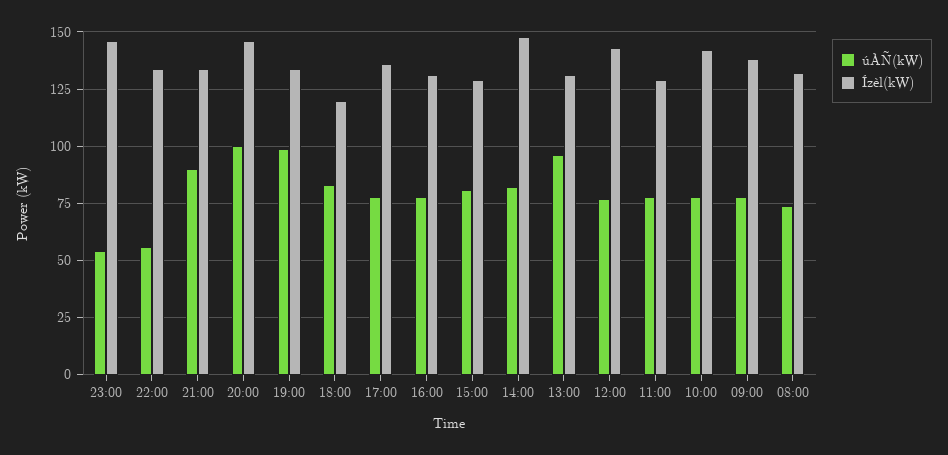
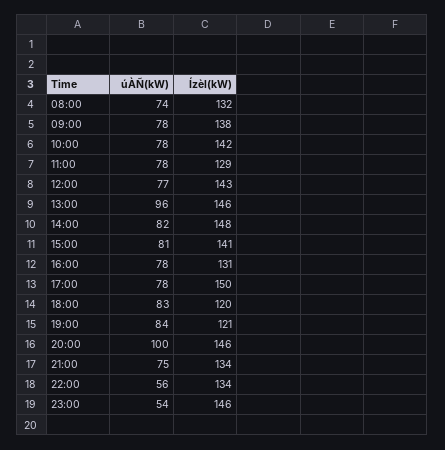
úÀÑ(kW), 21:00: 90 -> 75
úÀÑ(kW), 19:00: 100 -> 84
Ízèl(kW), 19:00: 135 -> 121
Ízèl(kW), 17:00: 135 -> 150
Ízèl(kW), 15:00: 130 -> 141
Ízèl(kW), 13:00: 130 -> 146

